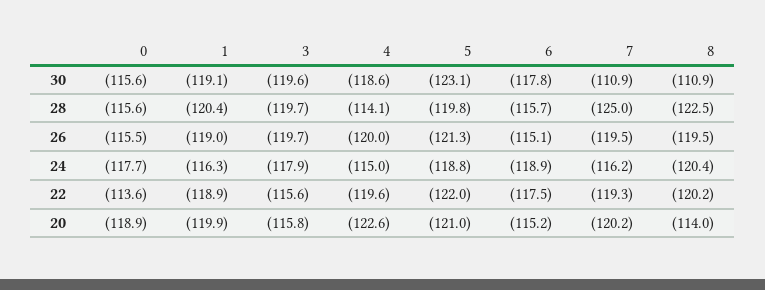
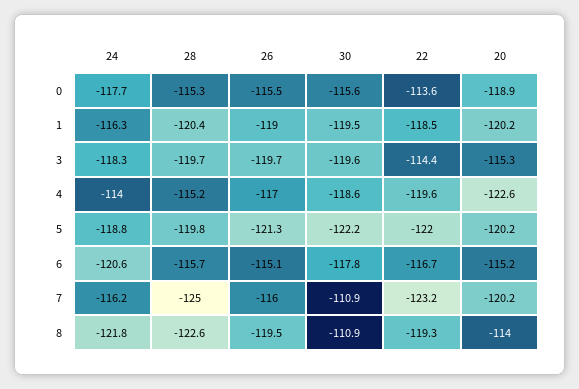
1, 30: -119.1 -> -119.5
5, 30: -123.1 -> -122.2
0, 28: -115.6 -> -115.3
4, 28: -114.1 -> -115.2
8, 28: -122.5 -> -122.6
4, 26: -120 -> -117
7, 26: -119.5 -> -116
3, 24: -117.9 -> -118.3
4, 24: -115 -> -114
6, 24: -118.9 -> -120.6
8, 24: -120.4 -> -121.8
1, 22: -118.9 -> -118.5
3, 22: -115.6 -> -114.4
6, 22: -117.5 -> -116.7
7, 22: -119.3 -> -123.2
8, 22: -120.2 -> -119.3
1, 20: -119.9 -> -120.2
3, 20: -115.8 -> -115.3
5, 20: -121 -> -120.2

